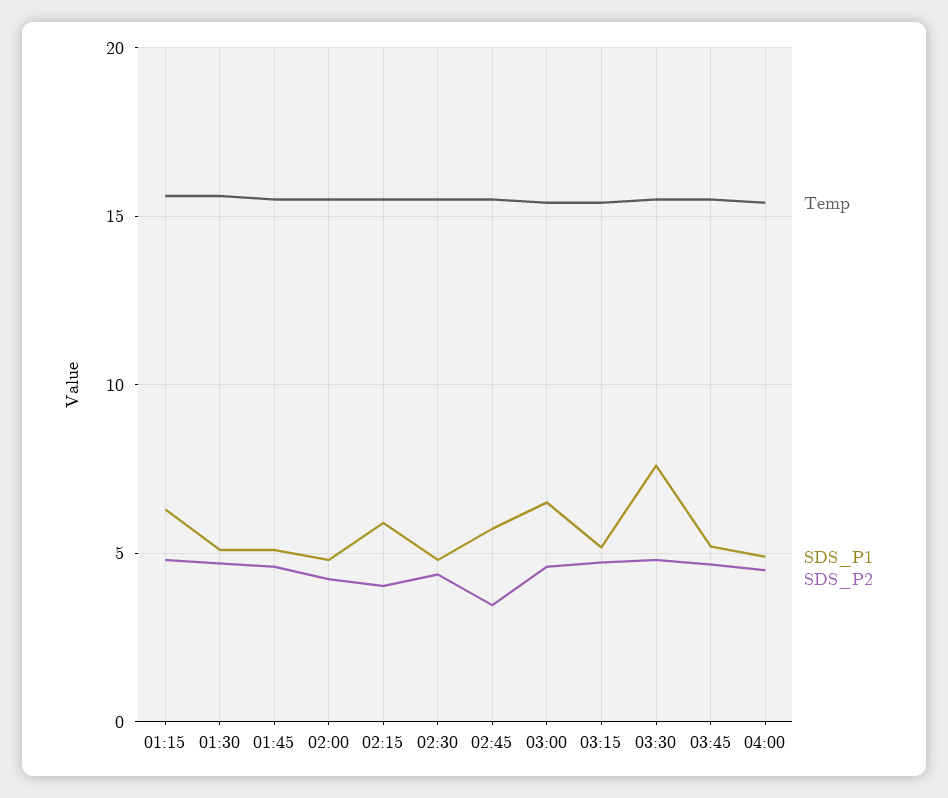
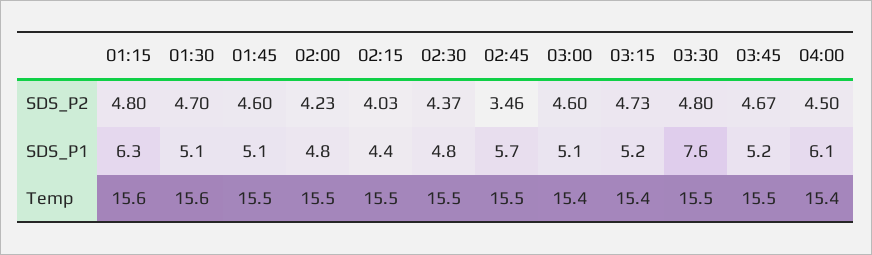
SDS_P1, 02:15: 6 -> 4.4
SDS_P1, 03:00: 6.5 -> 5.1
SDS_P1, 04:00: 5 -> 6.1

